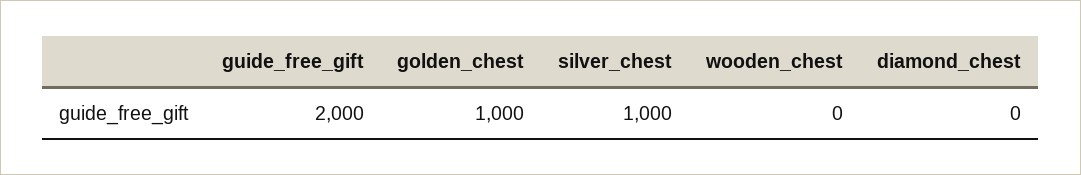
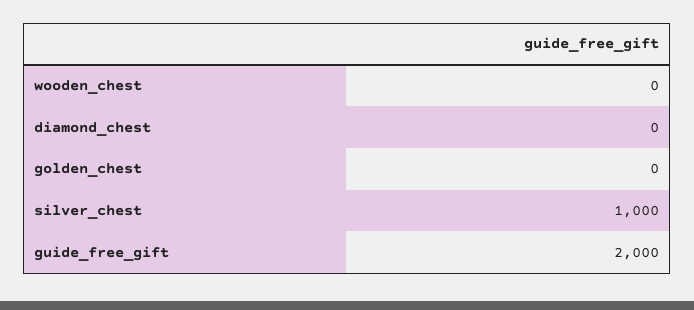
golden_chest: 1000 -> 0

